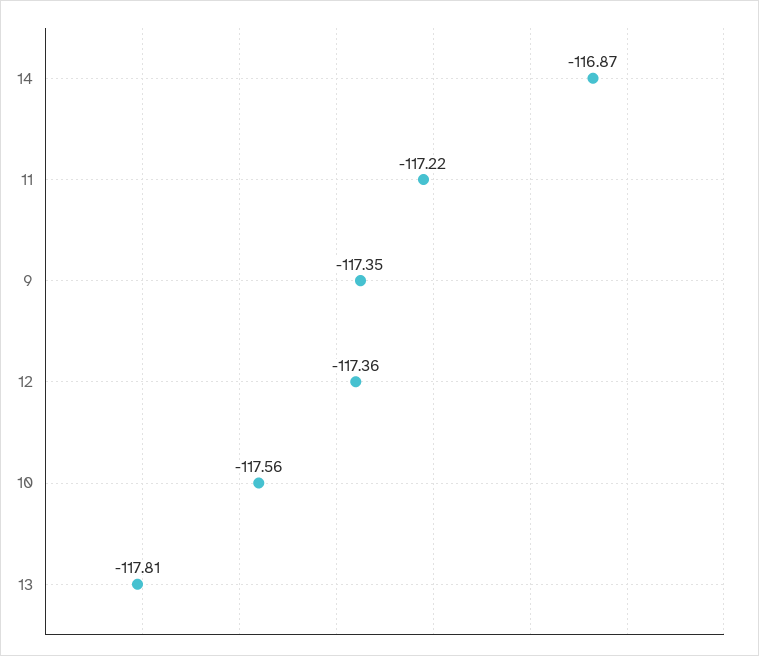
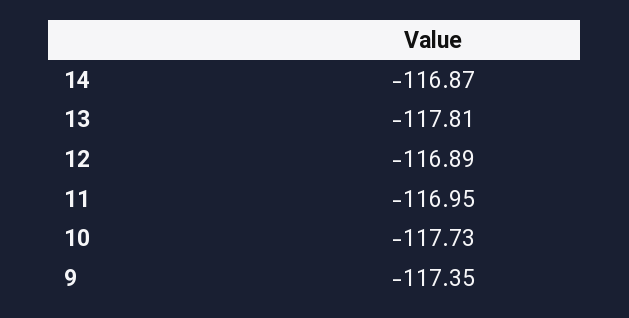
11: -117.22 -> -116.95
12: -117.36 -> -116.89
10: -117.56 -> -117.73

